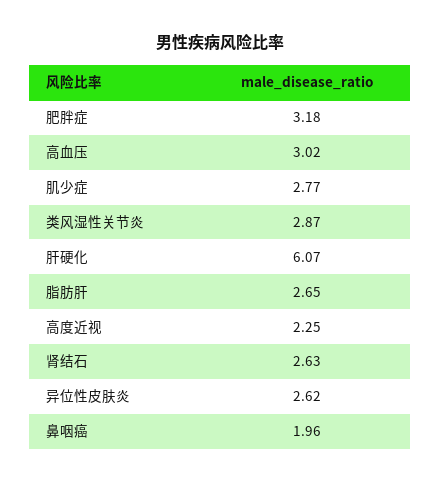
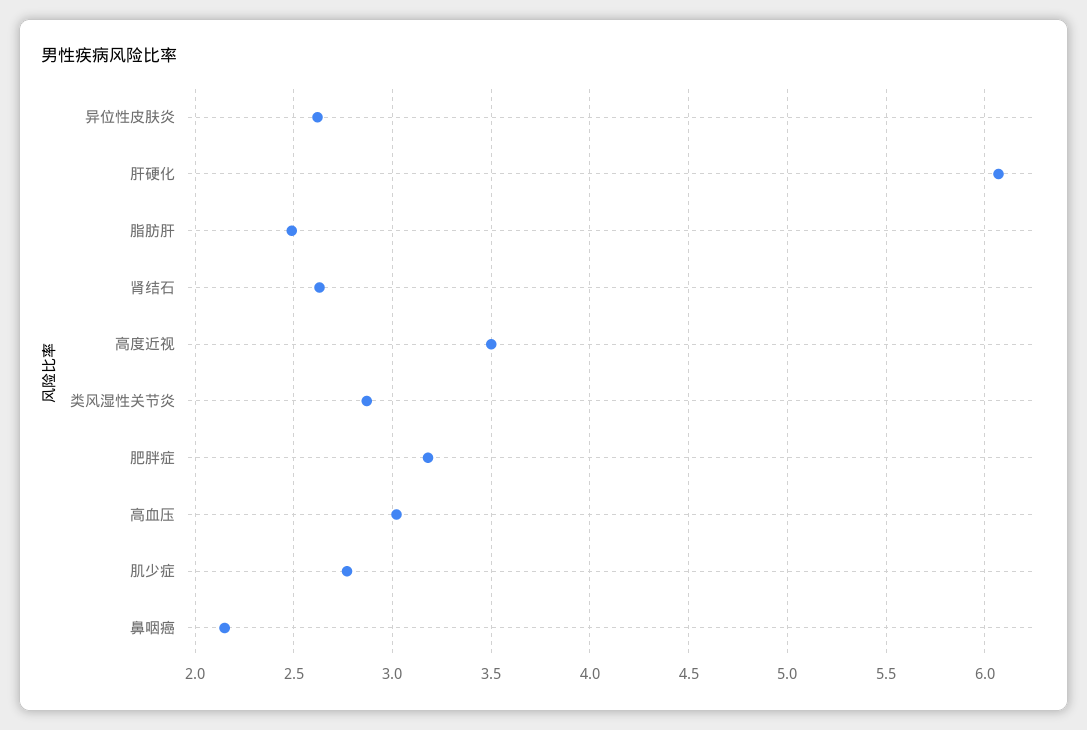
脂肪肝: 2.65 -> 2.5
高度近视: 2.25 -> 3.5
鼻咽癌: 1.96 -> 2.15

